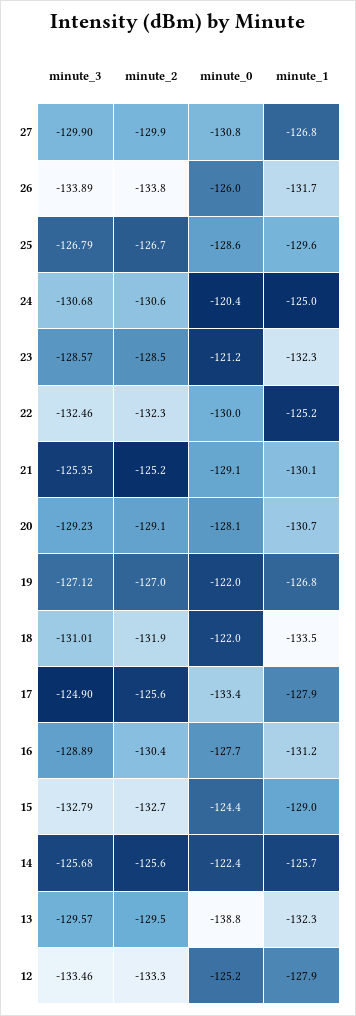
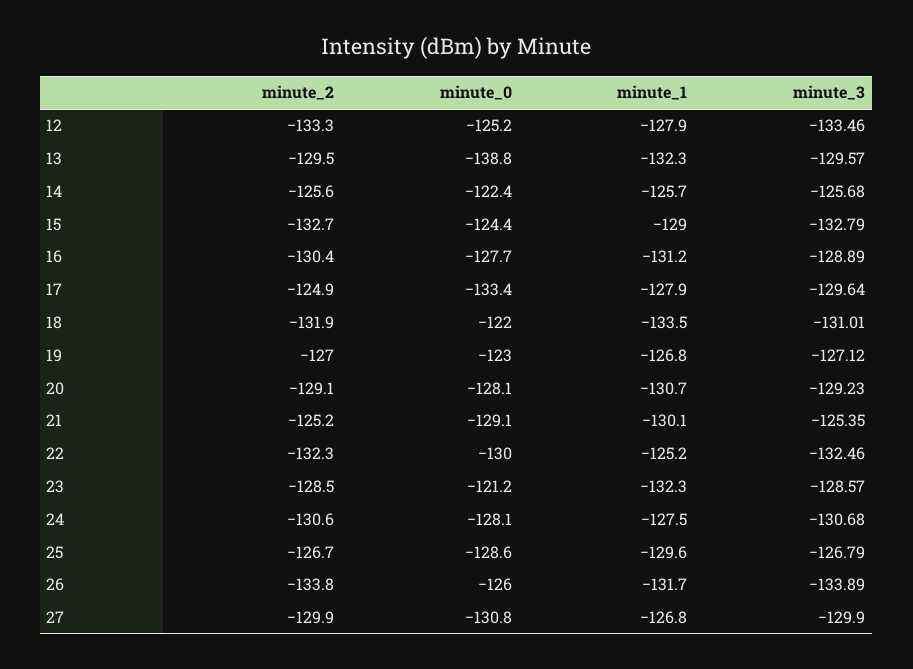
minute_0, 24: -120.4 -> -128.1
minute_1, 24: -125 -> -127.5
minute_0, 19: -122 -> -123
minute_3, 17: -124.9 -> -129.64
minute_2, 17: -125.6 -> -124.9

